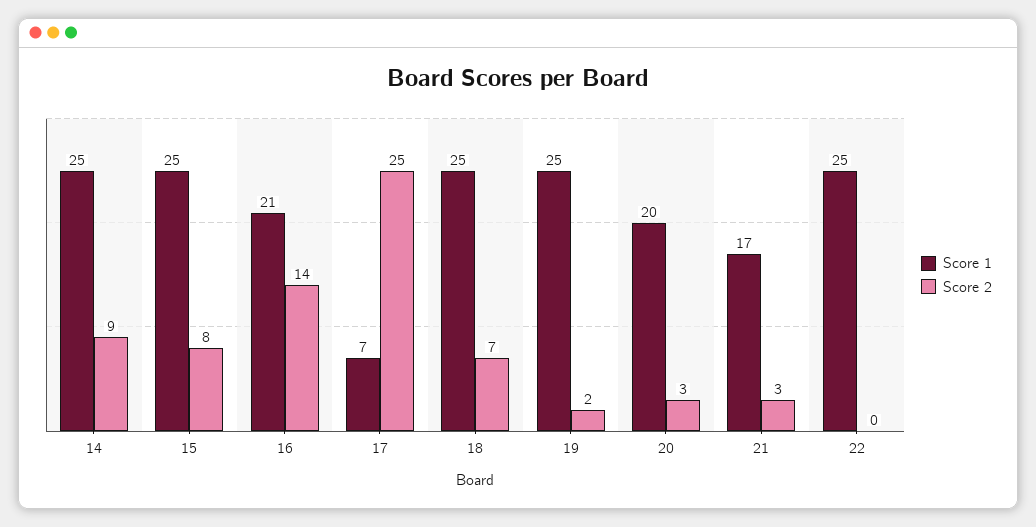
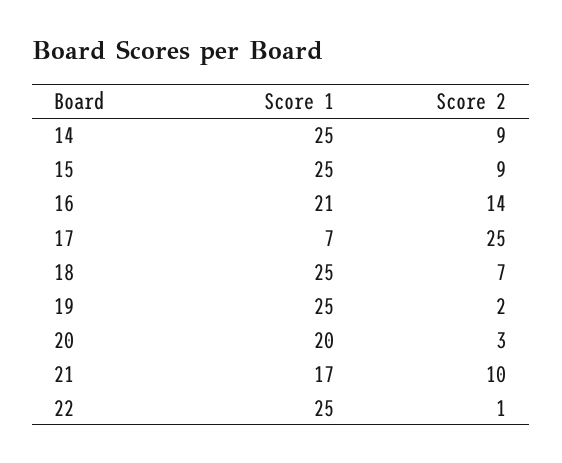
Score 2, 15: 8 -> 9
Score 2, 21: 3 -> 10
Score 2, 22: 0 -> 1

